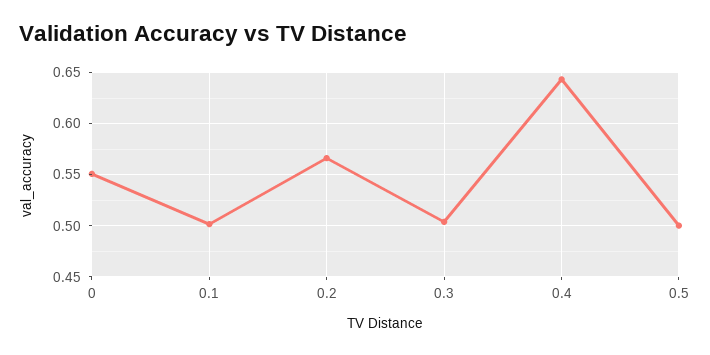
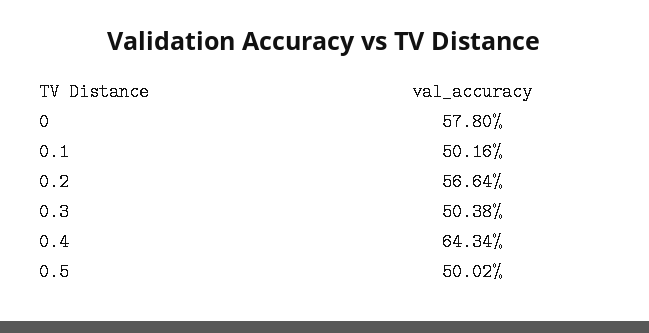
0: 0.55 -> 0.578

